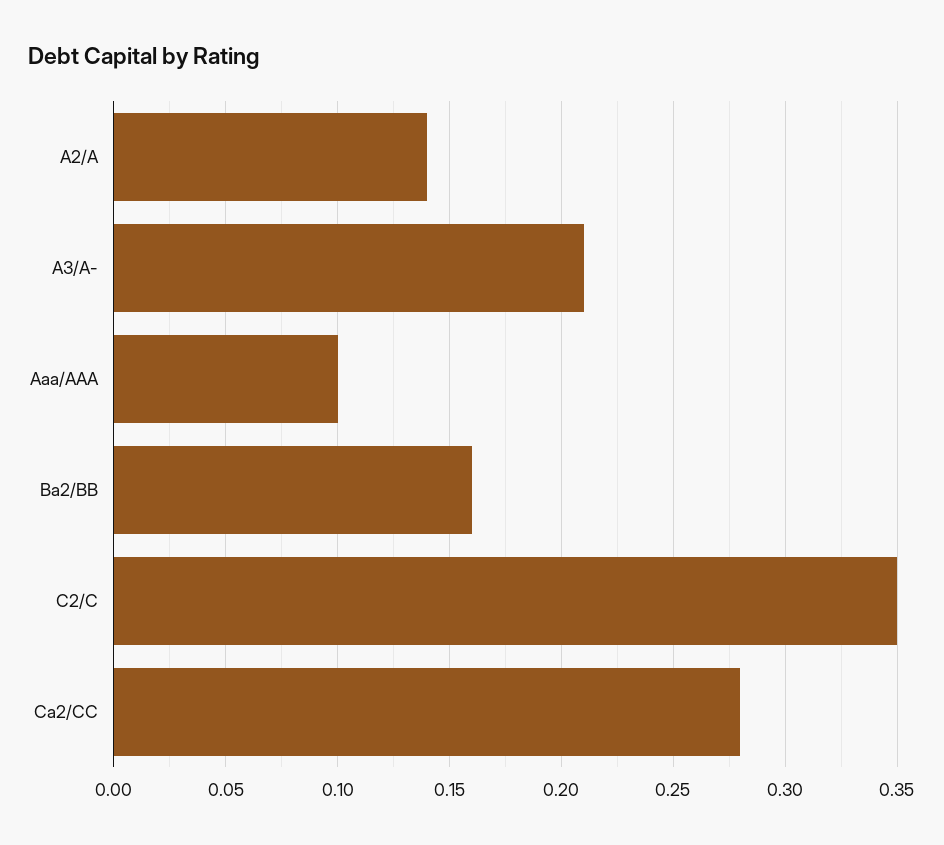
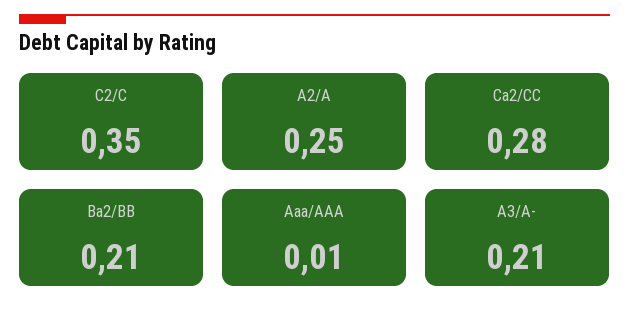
A2/A: 0.14 -> 0.25
Aaa/AAA: 0.1 -> 0.01
Ba2/BB: 0.16 -> 0.21

